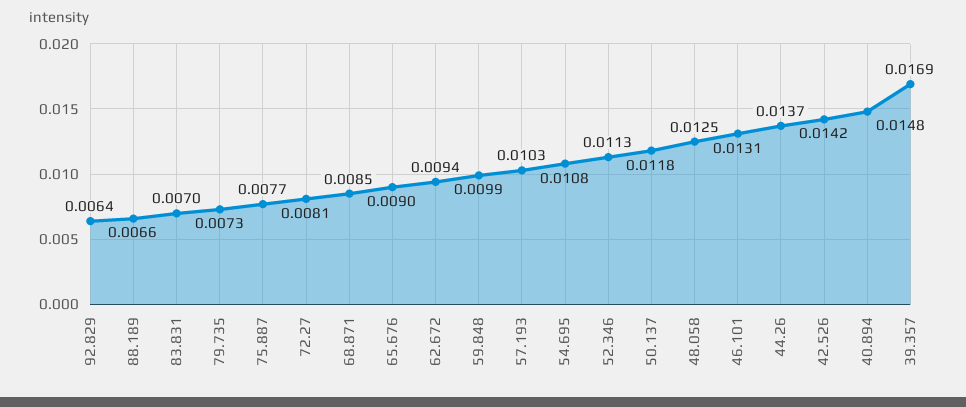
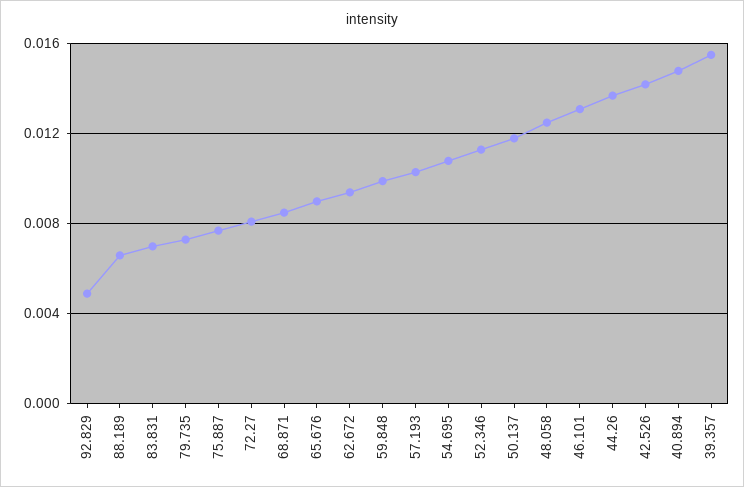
92.829: 0.0064 -> 0.005
39.357: 0.0169 -> 0.0155

